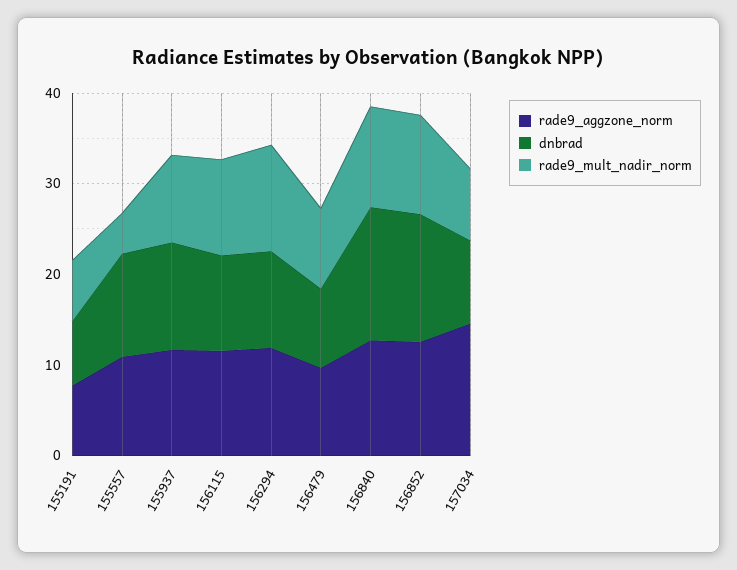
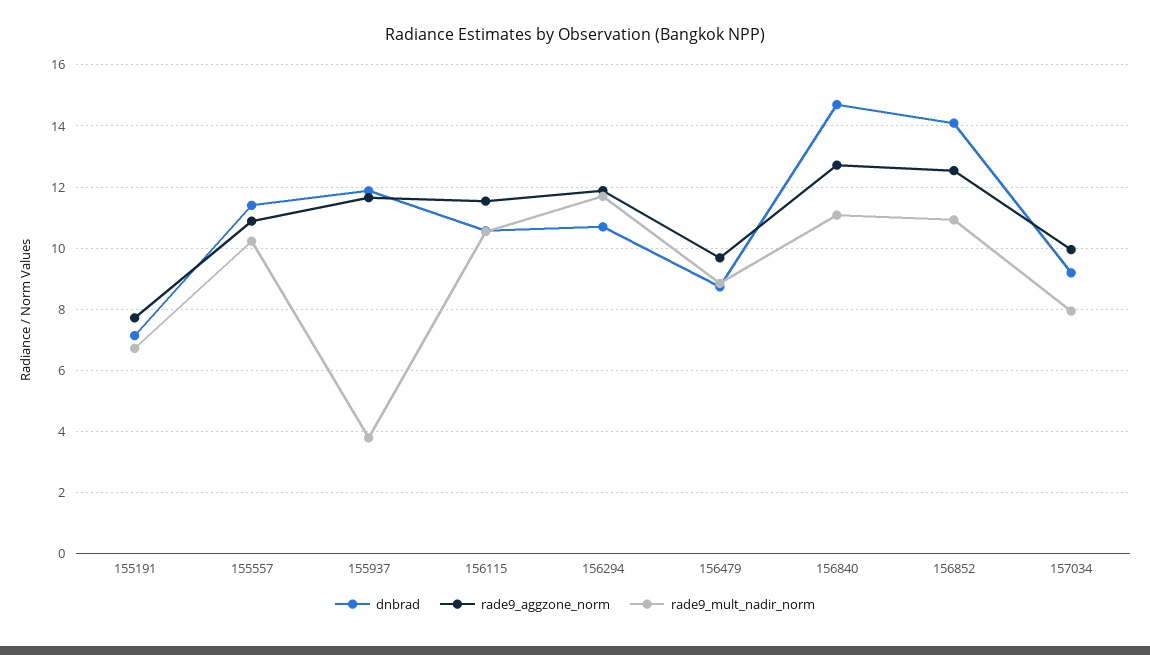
rade9_mult_nadir_norm, 155557: 4 -> 10.2
rade9_mult_nadir_norm, 155937: 10 -> 3.8
rade9_aggzone_norm, 157034: 14 -> 10

